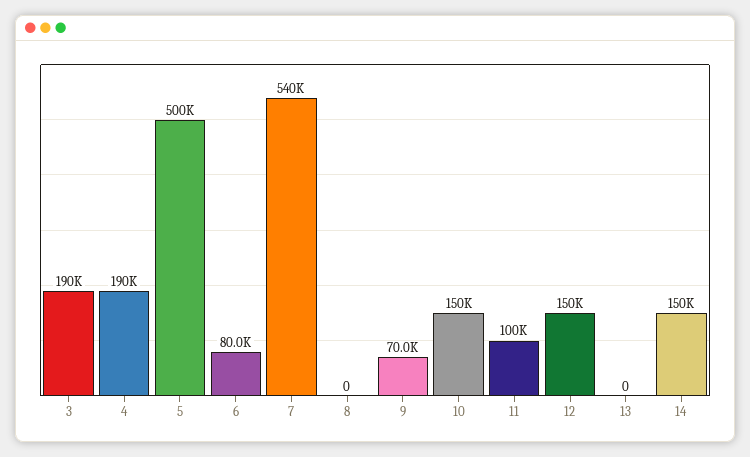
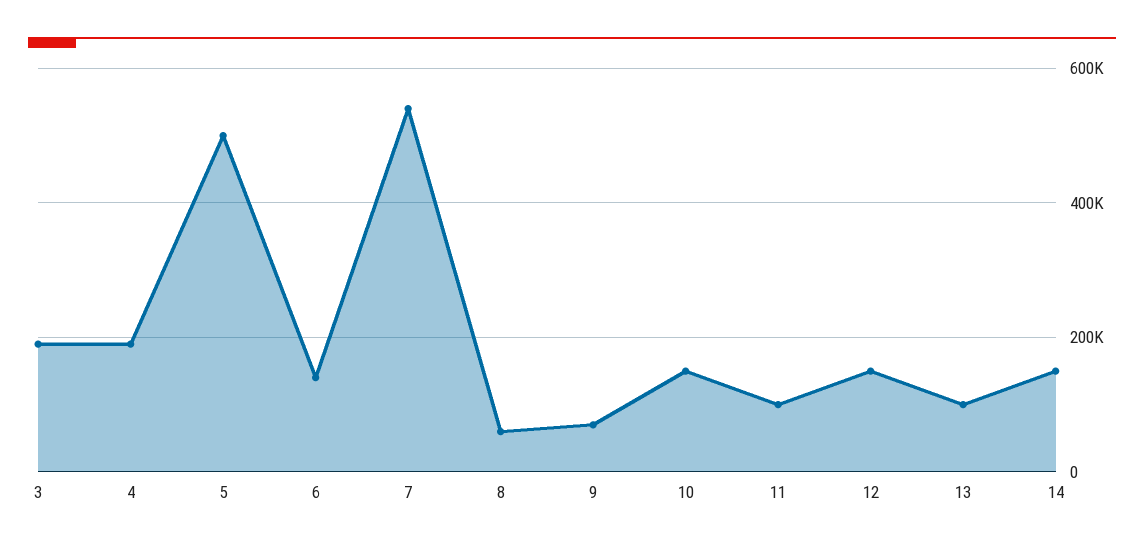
6: 80000 -> 140000
8: 0 -> 60000
13: 0 -> 100000

